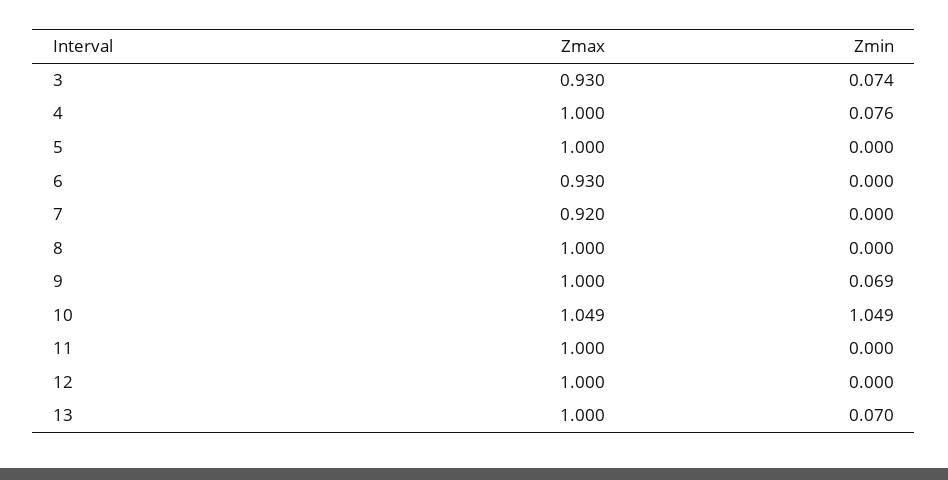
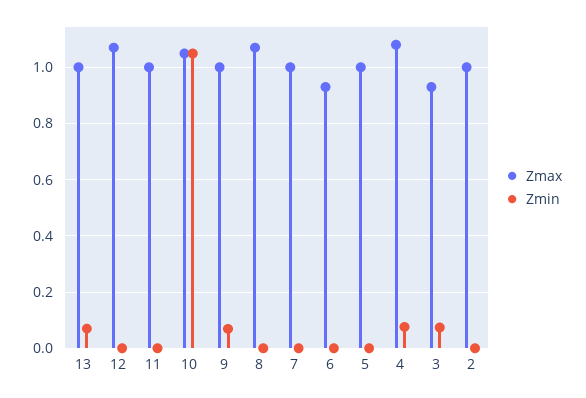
Zmax, 4: 1 -> 1.075
Zmax, 7: 0.92 -> 1
Zmax, 8: 1 -> 1.075
Zmax, 12: 1 -> 1.075
Zmax, 2: none -> 1
Zmin, 2: none -> 0

